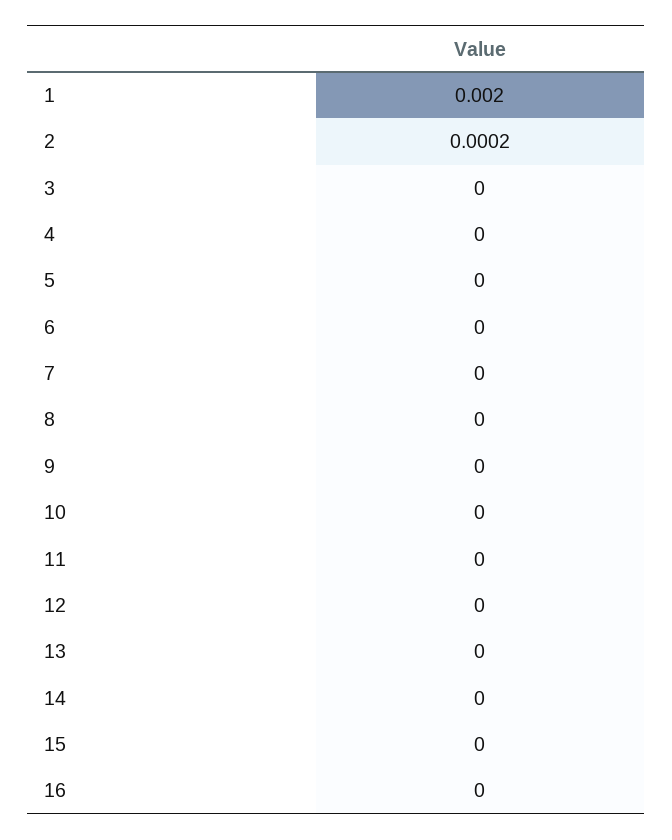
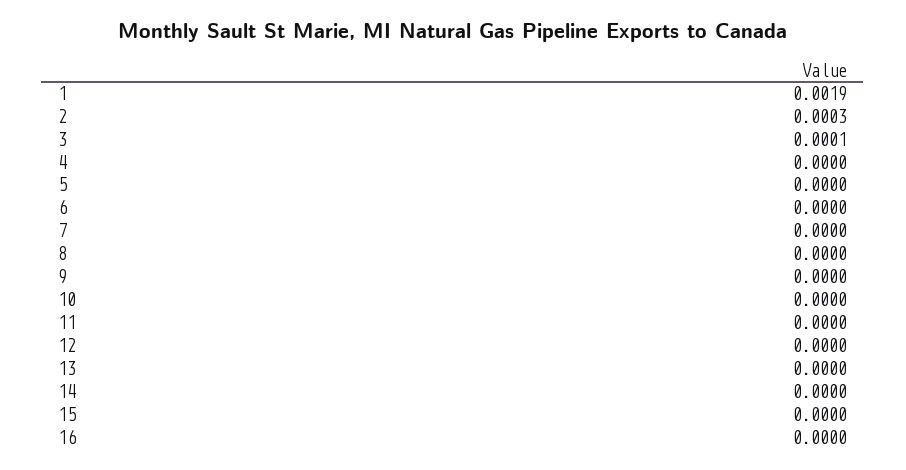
1: 0.002 -> 0.0019
2: 0.0002 -> 0.0003
3: 0 -> 0.0001

